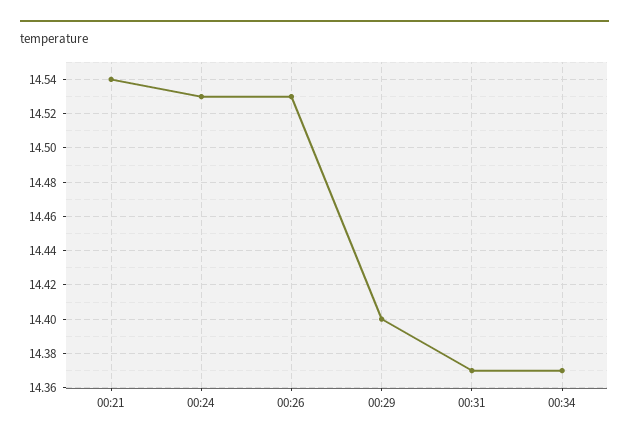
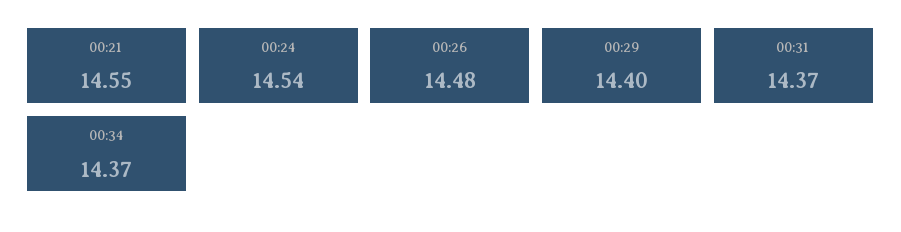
00:21: 14.54 -> 14.55
00:24: 14.53 -> 14.54
00:26: 14.53 -> 14.48

